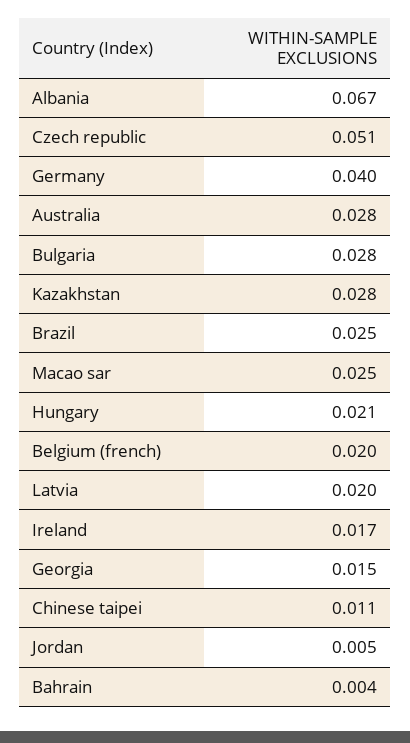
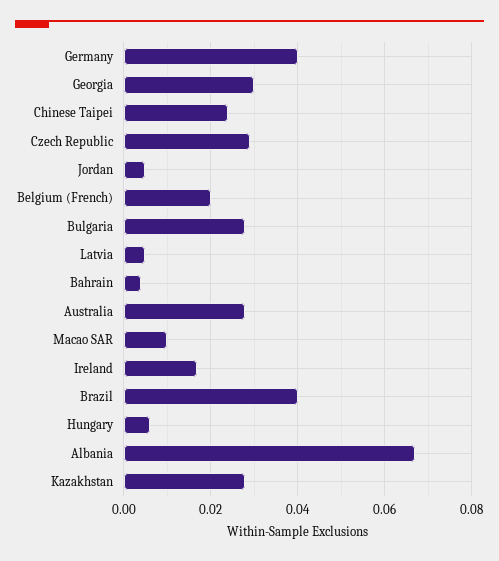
Czech republic: 0.051 -> 0.03
Brazil: 0.025 -> 0.04
Macao sar: 0.025 -> 0.01
Hungary: 0.021 -> 0.005
Latvia: 0.02 -> 0.005
Georgia: 0.015 -> 0.03
Chinese taipei: 0.011 -> 0.025

